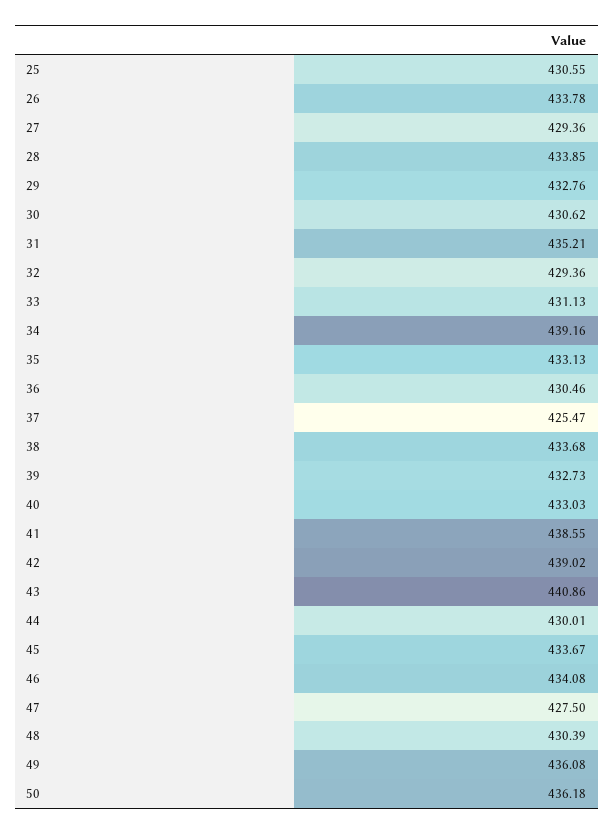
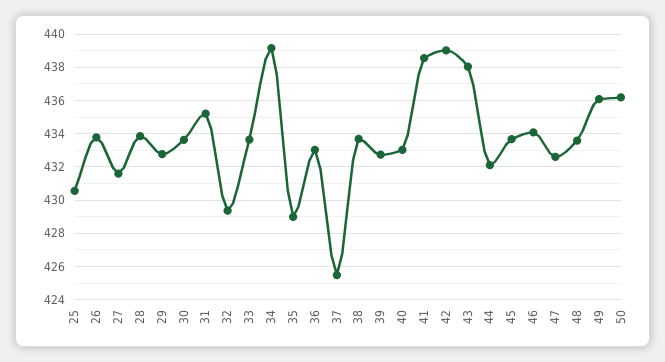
27: 429.36 -> 431.5
30: 430.62 -> 433.5
33: 431.13 -> 433.5
35: 433.13 -> 429
36: 430.46 -> 433
43: 440.86 -> 438
44: 430.01 -> 432
47: 427.5 -> 432.5
48: 430.39 -> 433.5

